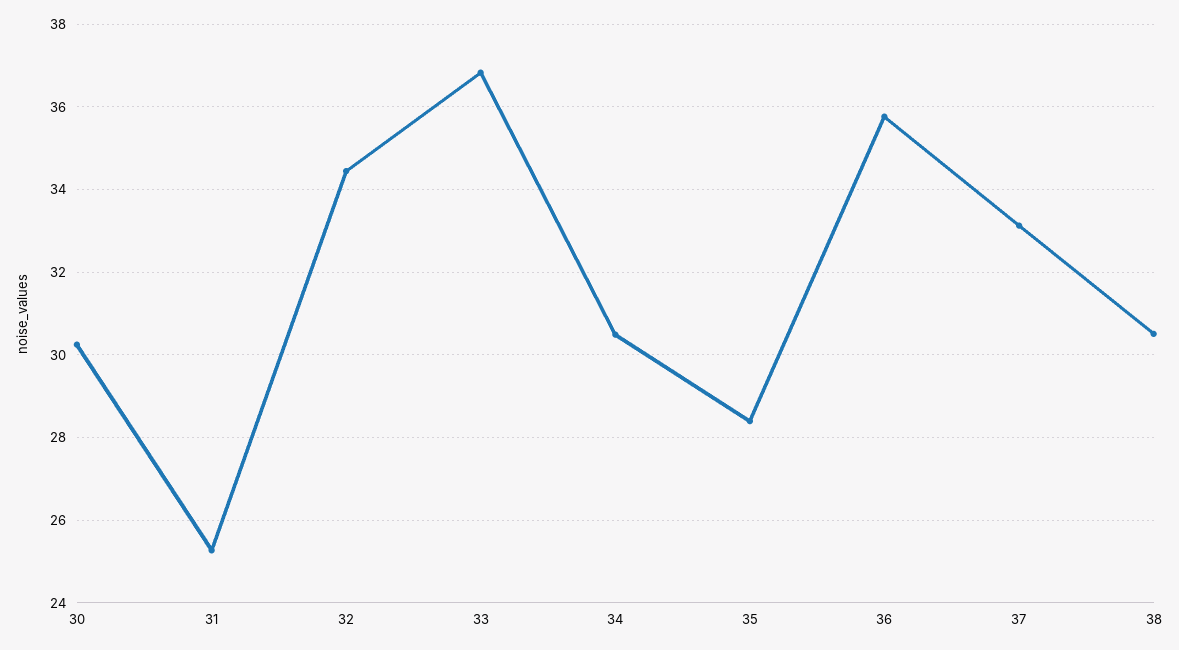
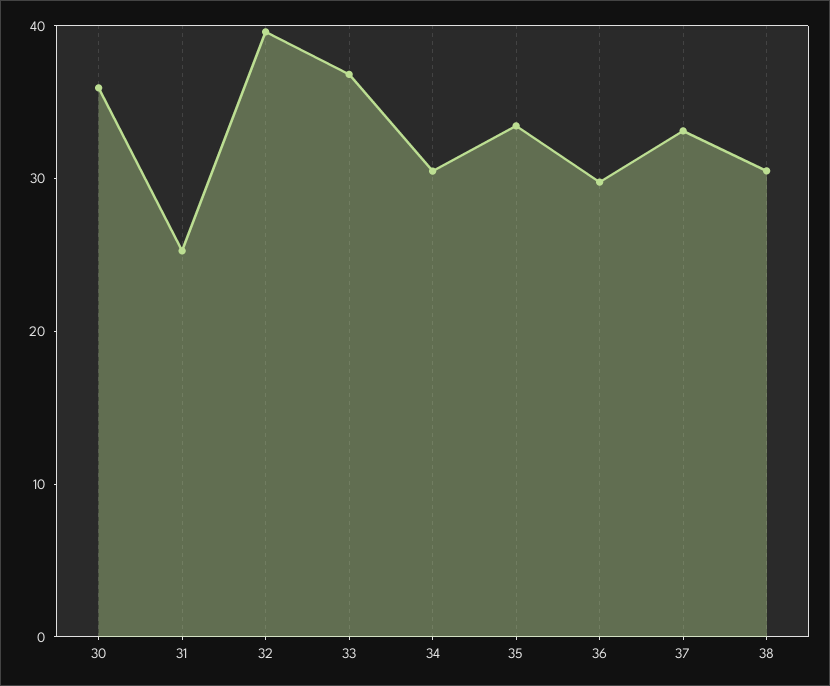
30: 30.2 -> 36
32: 34.4 -> 40
35: 28.4 -> 34
36: 35.8 -> 30

